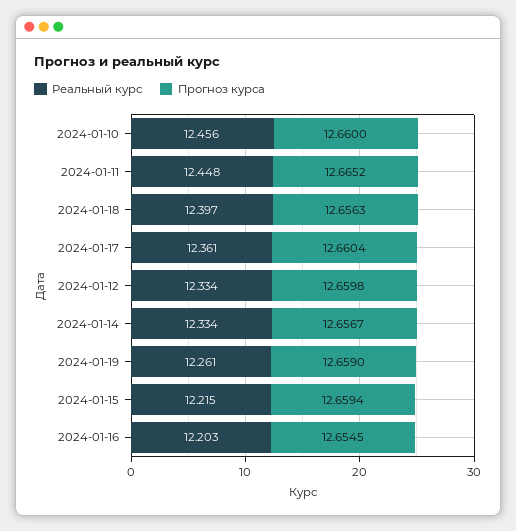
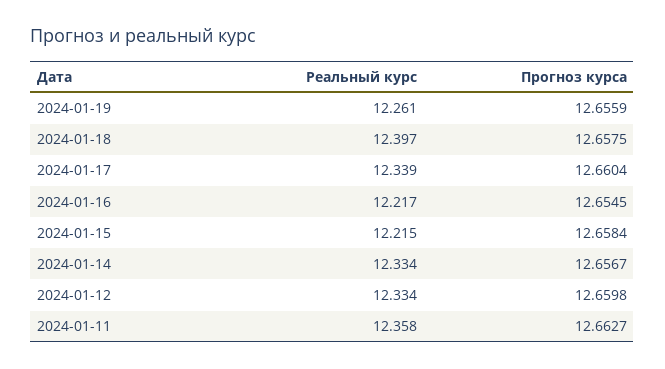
Реальный курс, 2024-01-10: 12.456 -> none
Прогноз курса, 2024-01-10: 12.66 -> none
Реальный курс, 2024-01-11: 12.448 -> 12.358
Прогноз курса, 2024-01-11: 12.6652 -> 12.6627
Прогноз курса, 2024-01-18: 12.6563 -> 12.6575
Реальный курс, 2024-01-17: 12.361 -> 12.339
Прогноз курса, 2024-01-19: 12.659 -> 12.6559
Прогноз курса, 2024-01-15: 12.6594 -> 12.6584
Реальный курс, 2024-01-16: 12.203 -> 12.217

